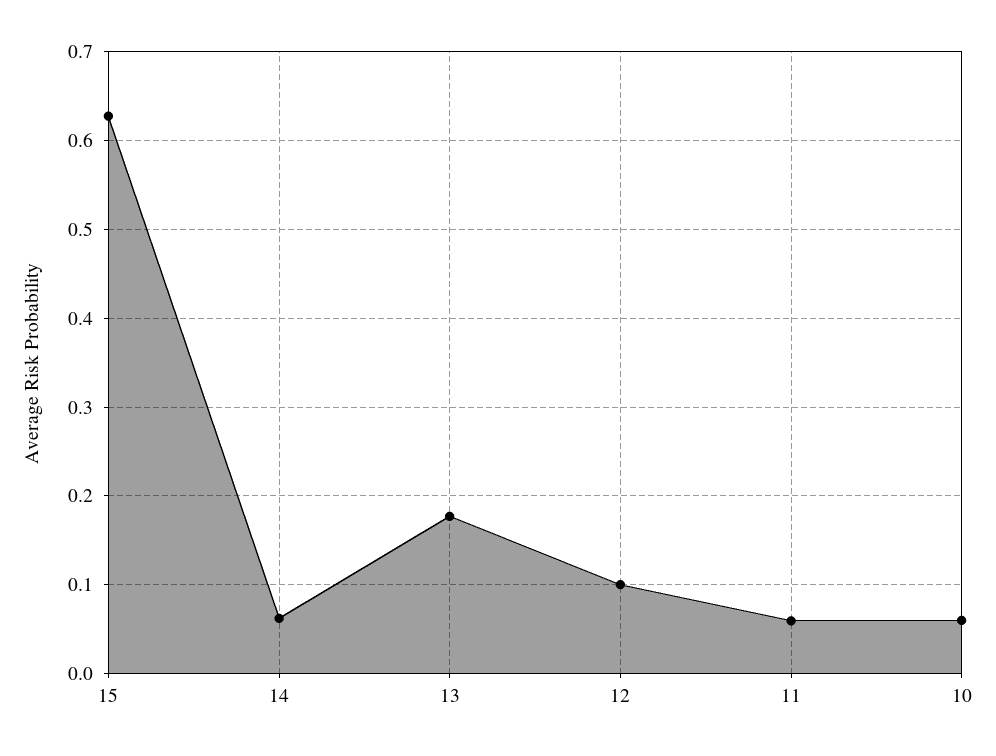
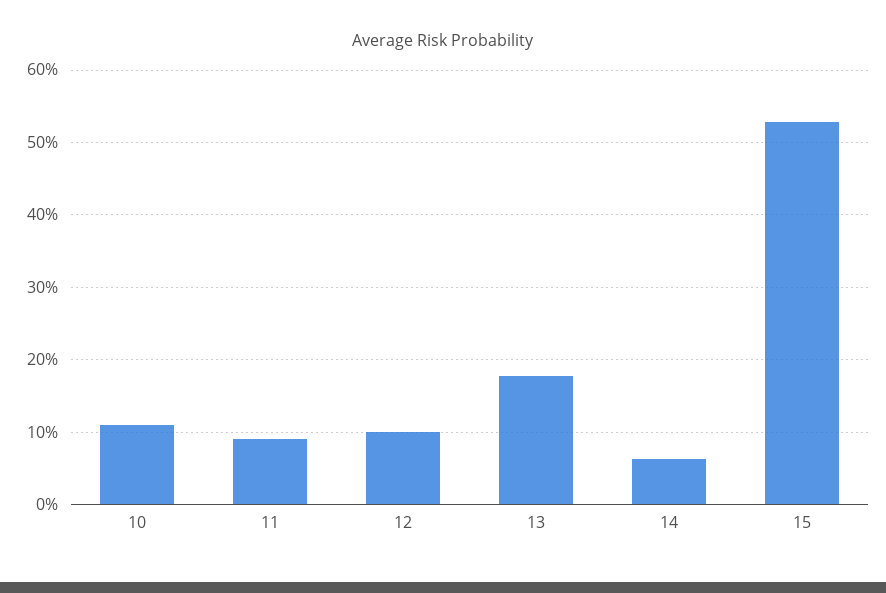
15: 0.63 -> 0.53
11: 0.06 -> 0.09
10: 0.06 -> 0.11

